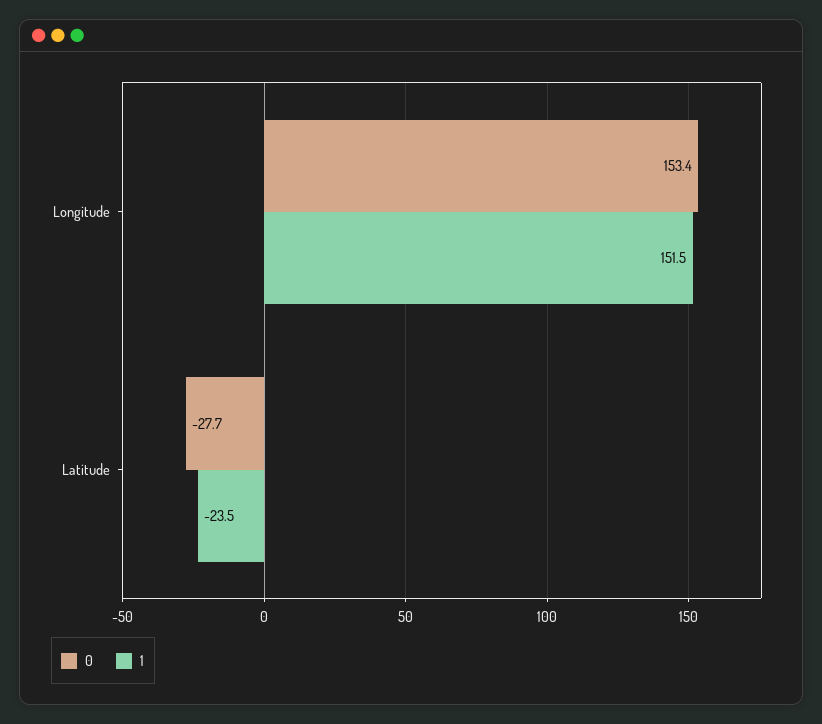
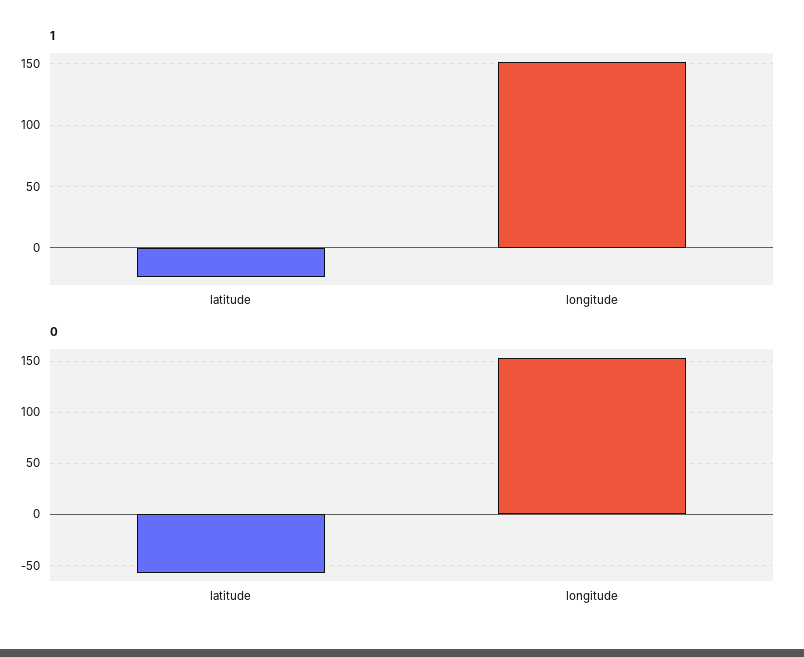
0, Latitude: -27.7 -> -60

